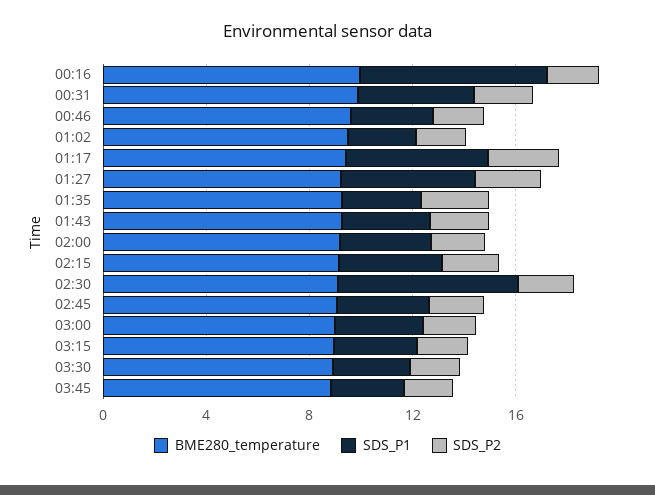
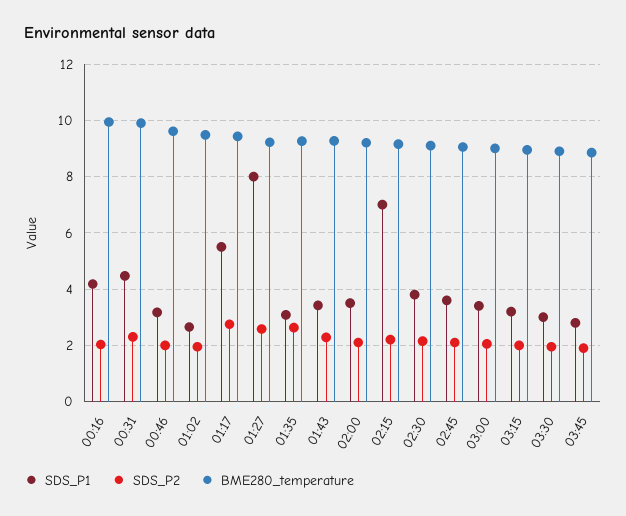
SDS_P1, 00:16: 7 -> 4.25
SDS_P1, 01:27: 5 -> 8
SDS_P1, 02:15: 4 -> 7
SDS_P1, 02:30: 7 -> 3.75

